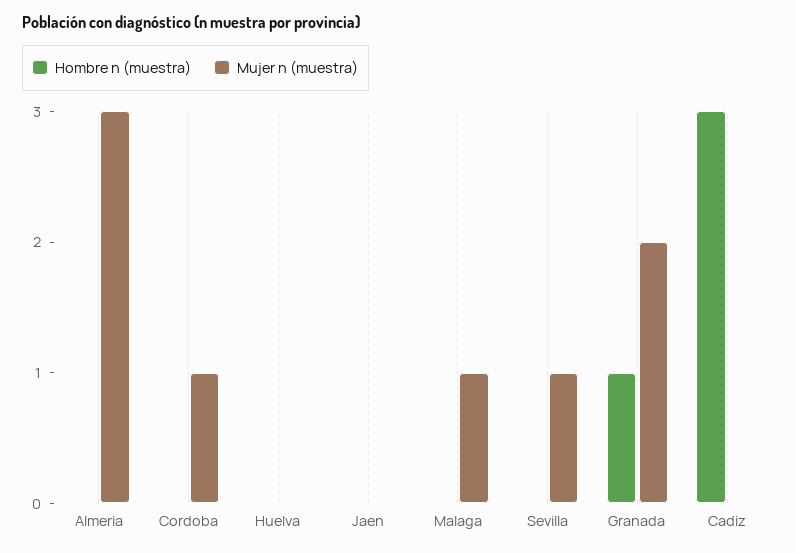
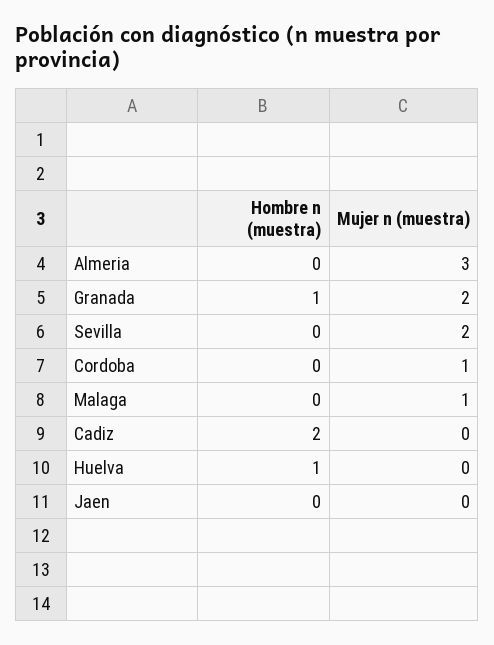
Hombre n (muestra), Huelva: 0 -> 1
Mujer n (muestra), Sevilla: 1 -> 2
Hombre n (muestra), Cadiz: 3 -> 2

